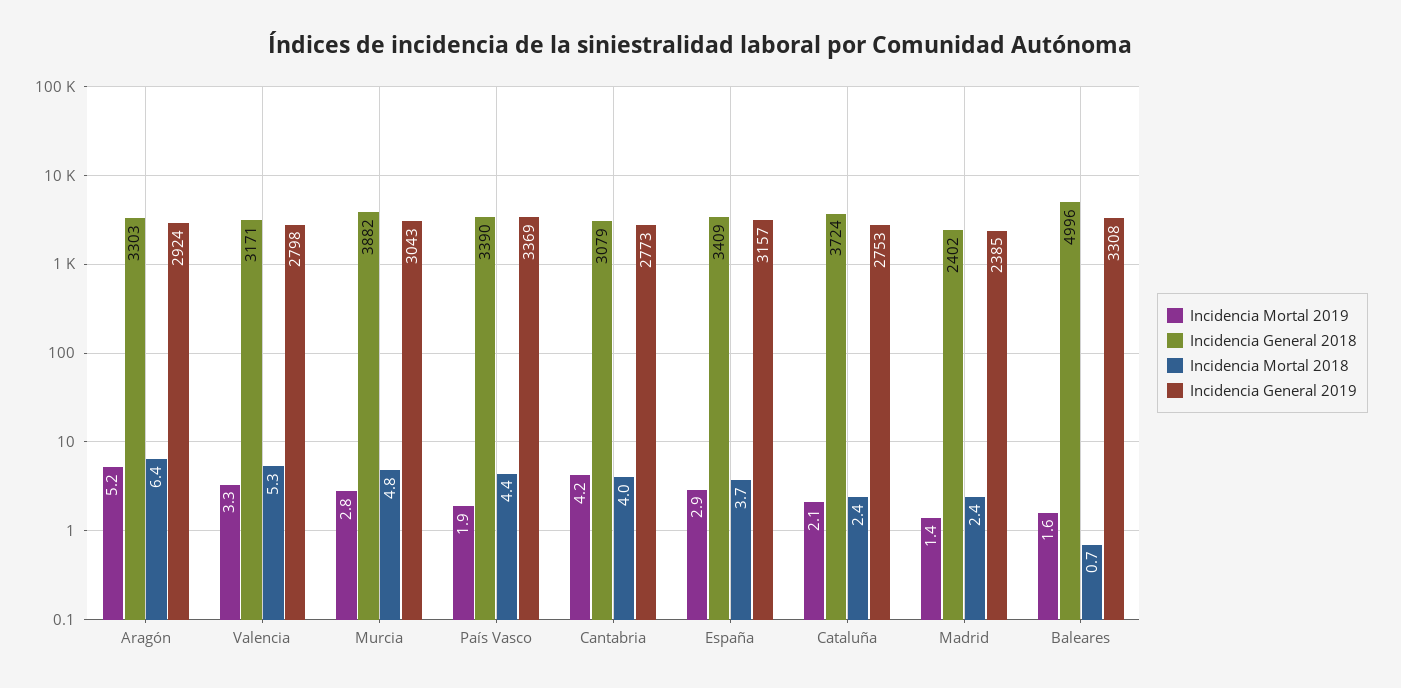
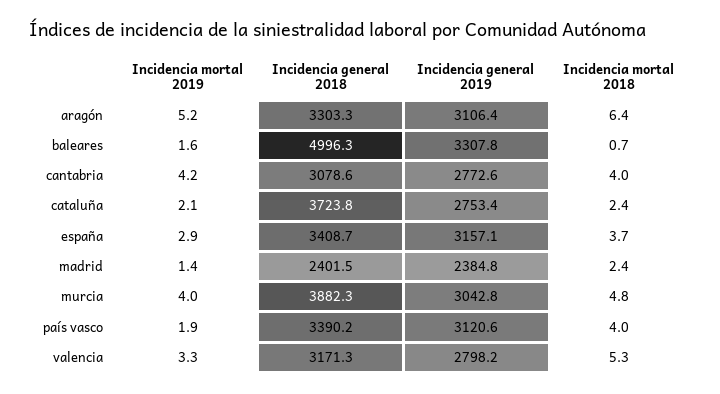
Incidencia General 2019, Aragón: 2924 -> 3106.4
Incidencia Mortal 2019, Murcia: 2.8 -> 4
Incidencia Mortal 2018, País Vasco: 4.4 -> 4
Incidencia General 2019, País Vasco: 3369 -> 3120.6

